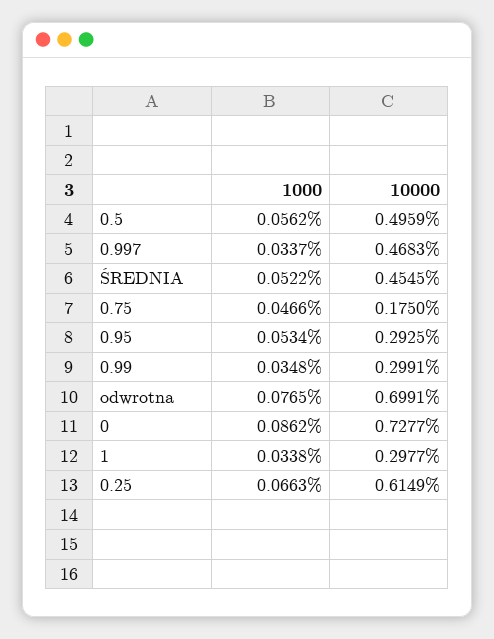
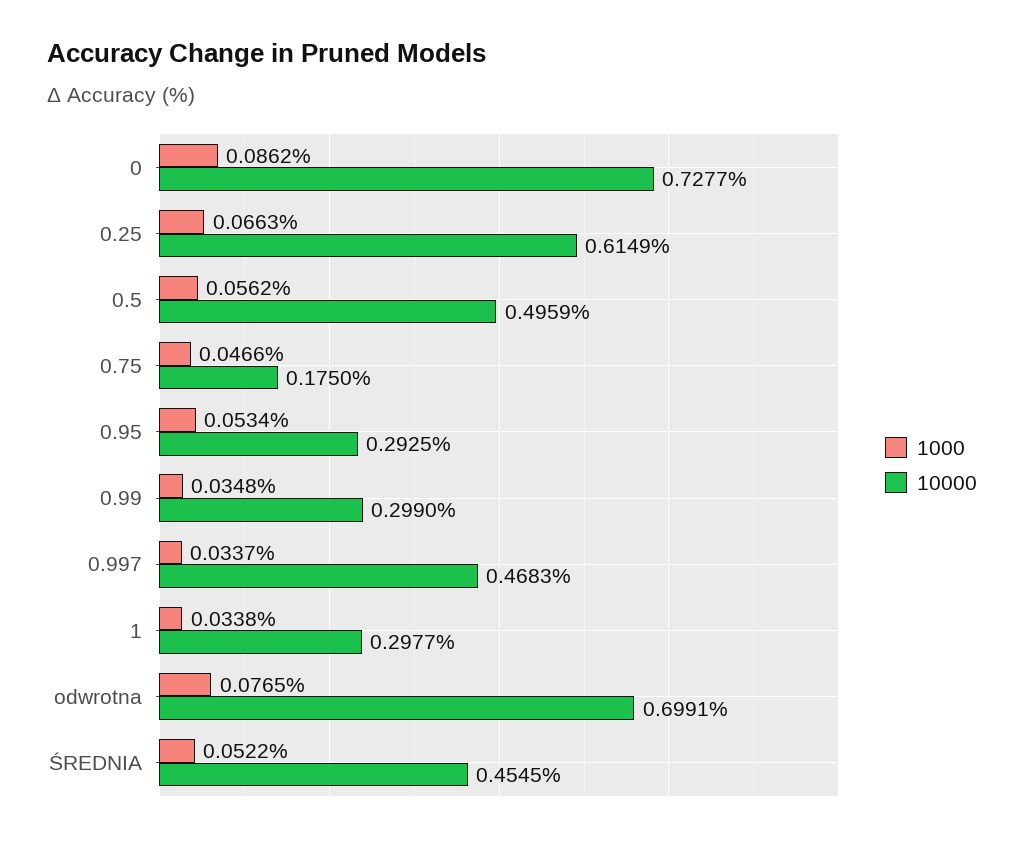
10000, 0.99: 0.2991 -> 0.299

